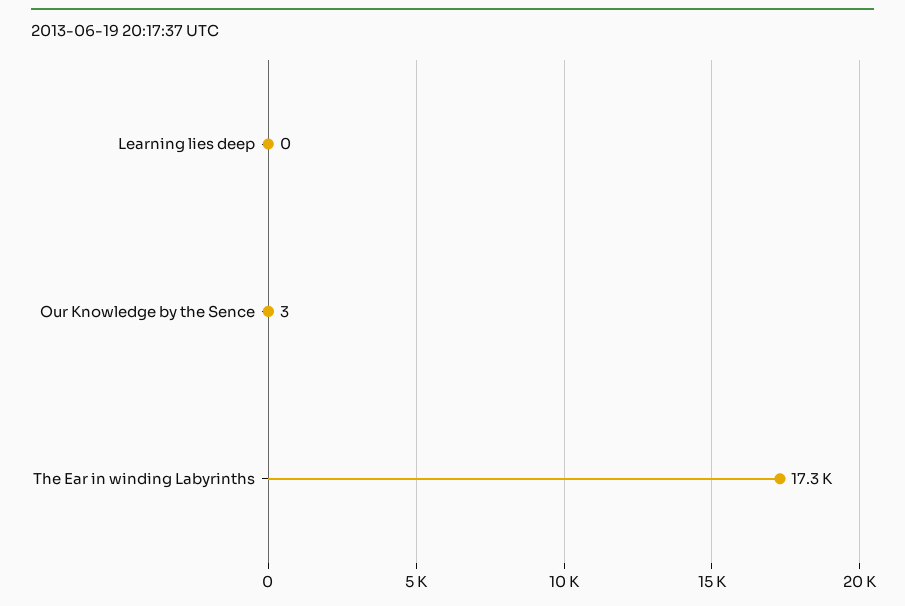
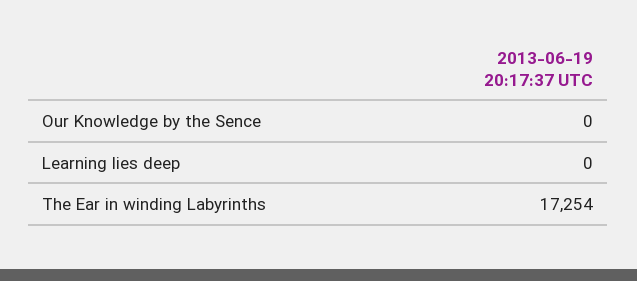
Our Knowledge by the Sence: 3 -> 0

